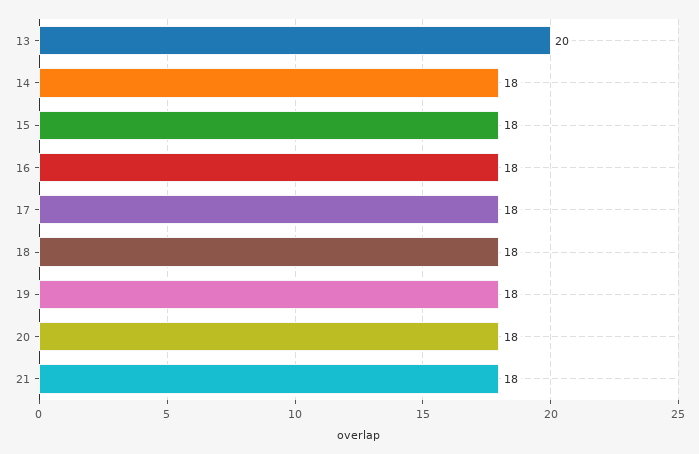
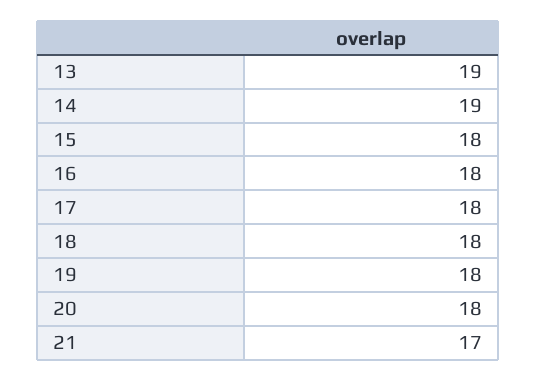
13: 20 -> 19
14: 18 -> 19
21: 18 -> 17

